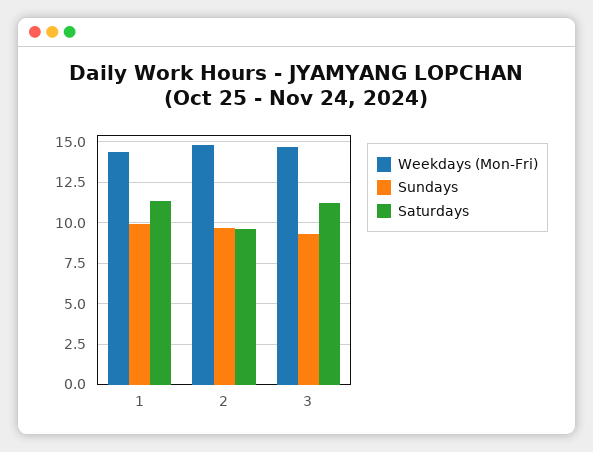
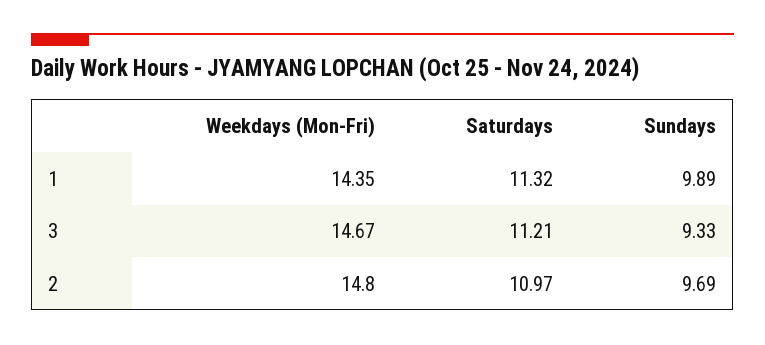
Saturdays, 2: 9.5 -> 10.97

